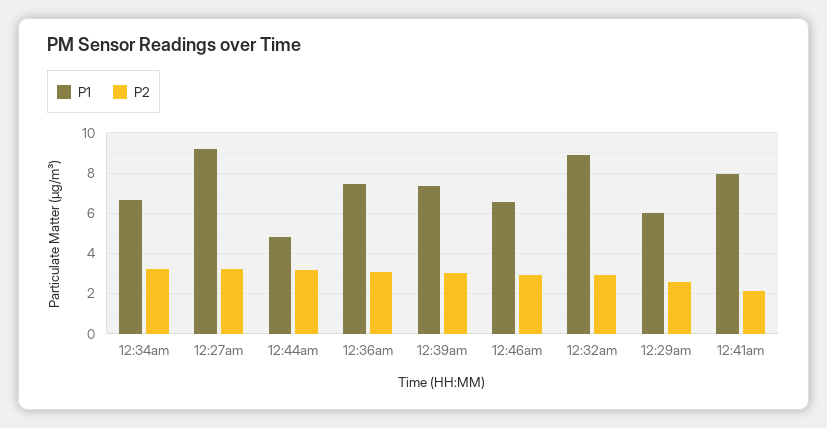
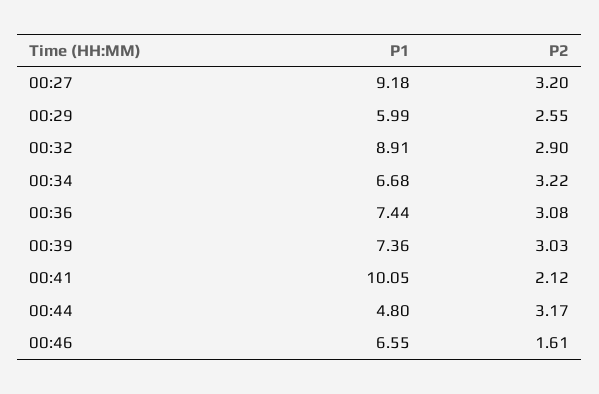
P2, 12:46am: 3 -> 1.61
P1, 12:41am: 8 -> 10.05

